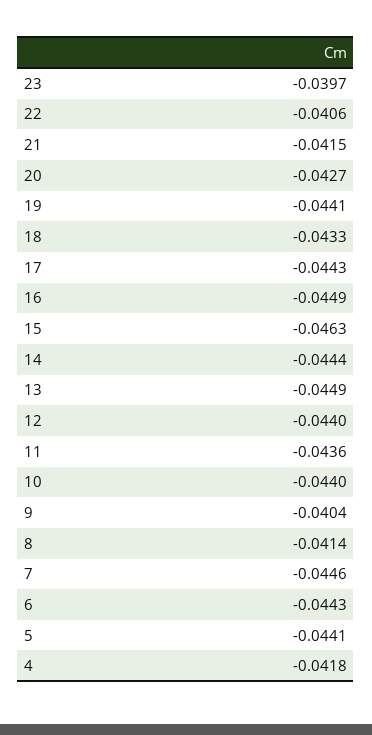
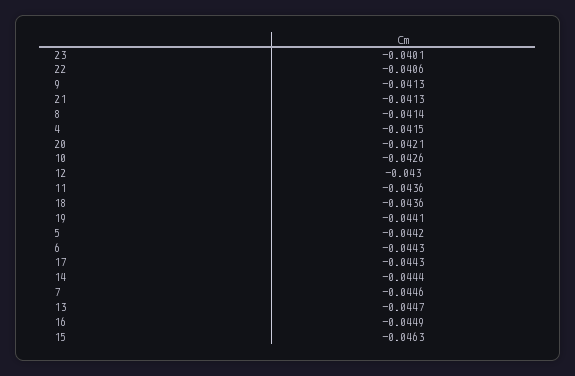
23: -0.0397 -> -0.0401
21: -0.0415 -> -0.0413
20: -0.0427 -> -0.0421
18: -0.0433 -> -0.0436
13: -0.0449 -> -0.0447
12: -0.044 -> -0.043
10: -0.044 -> -0.0426
9: -0.0404 -> -0.0413
5: -0.0441 -> -0.0442
4: -0.0418 -> -0.0415

